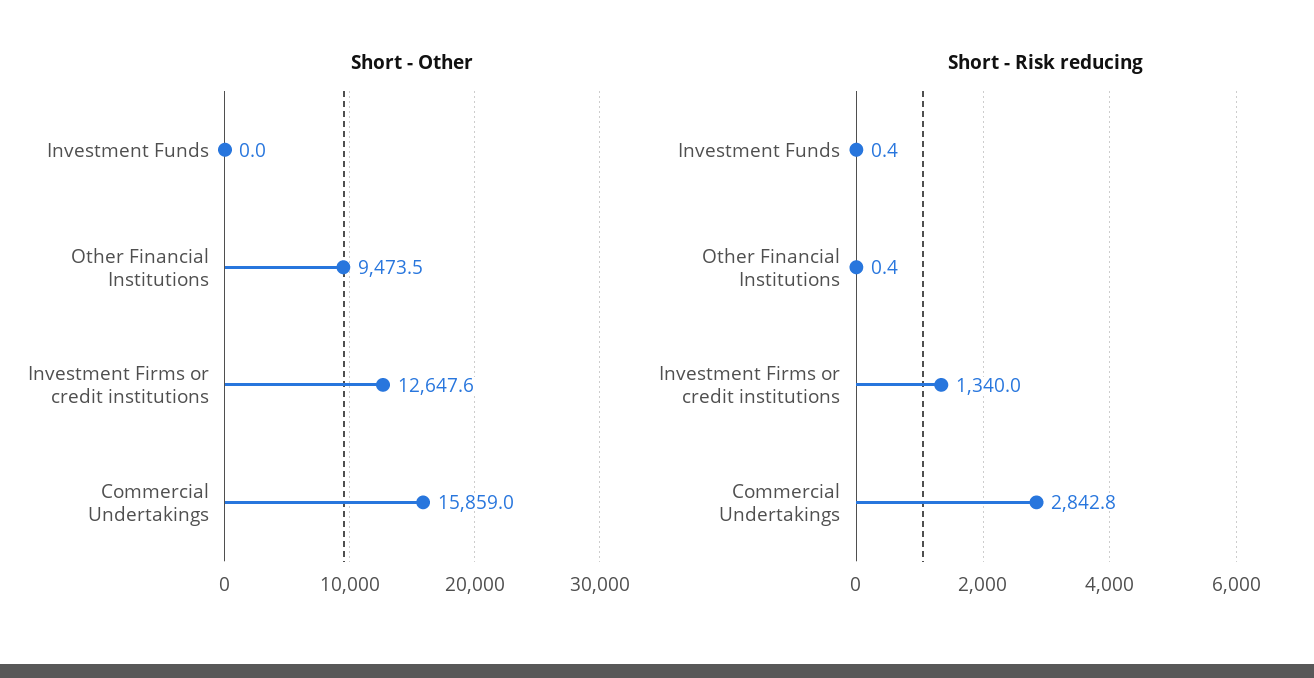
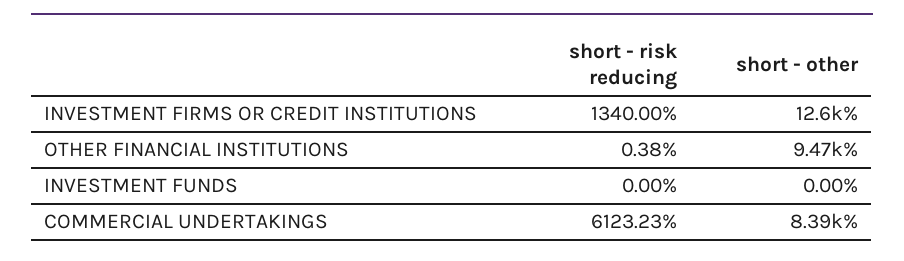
Short - Other, Commercial Undertakings: 15859 -> 8390
Short - Risk reducing, Investment Funds: 0.4 -> 0
Short - Risk reducing, Commercial Undertakings: 2842.8 -> 6123.23

